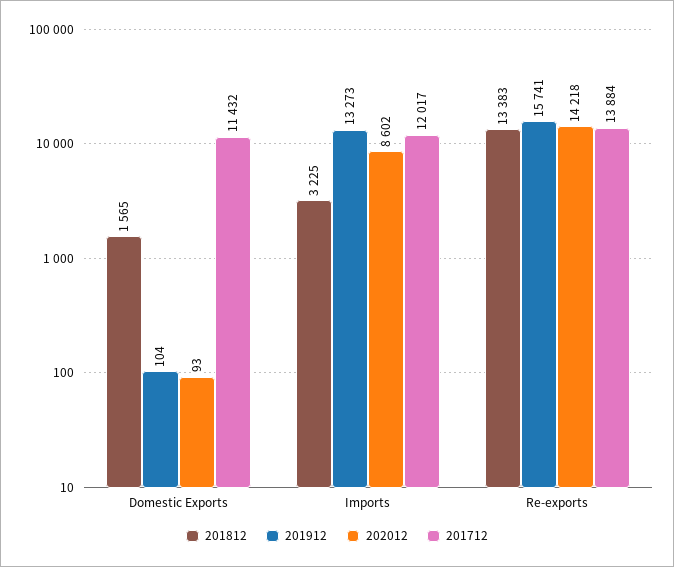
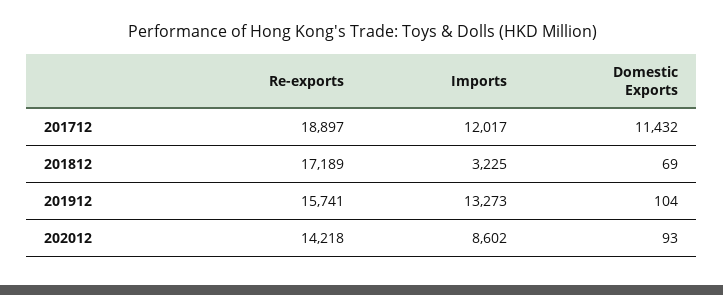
201812, Domestic Exports: 1565 -> 69
201812, Re-exports: 13383 -> 17189
201712, Re-exports: 13884 -> 18897

